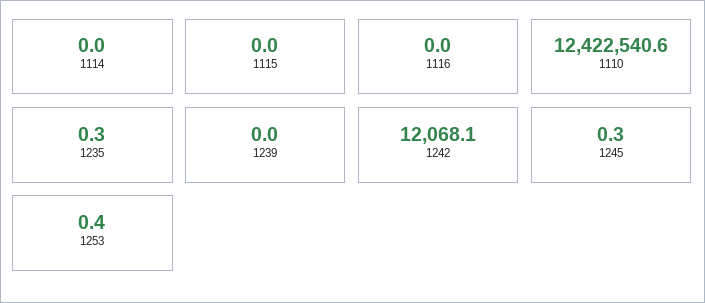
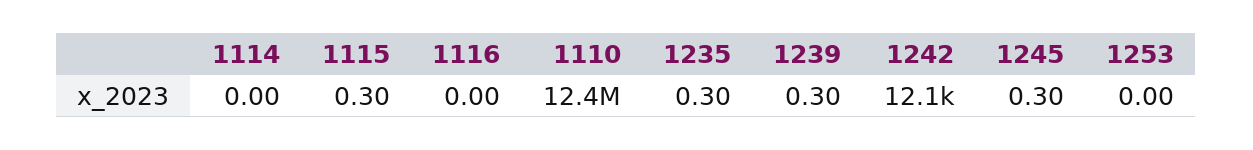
1115: 0 -> 0.3
1239: 0 -> 0.3
1253: 0.4 -> 0

